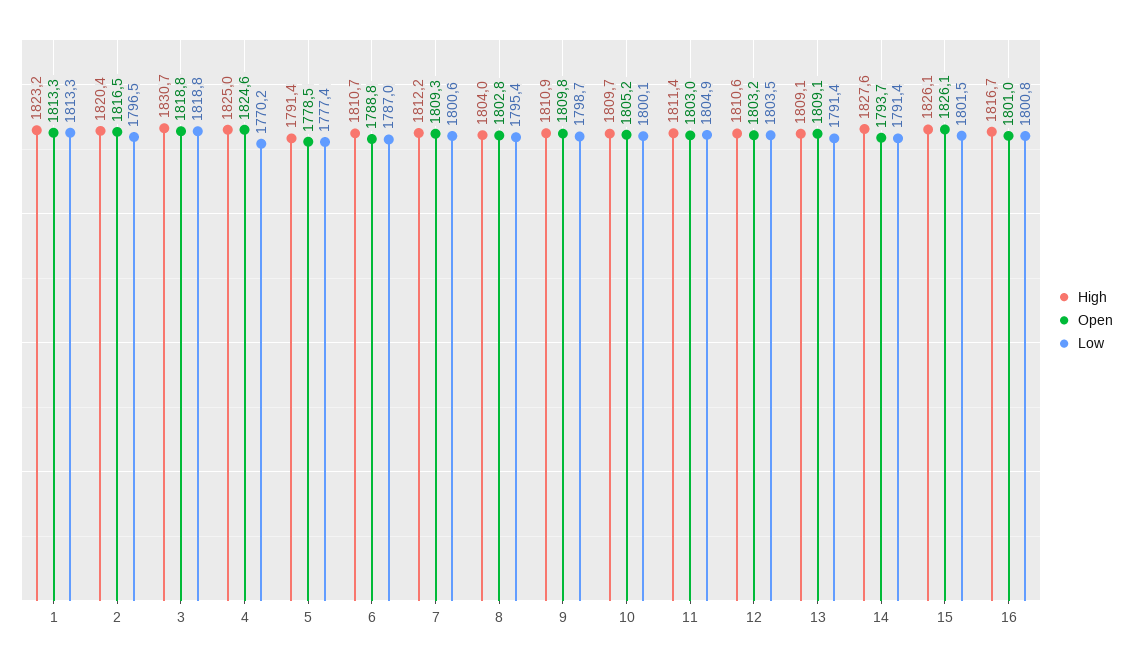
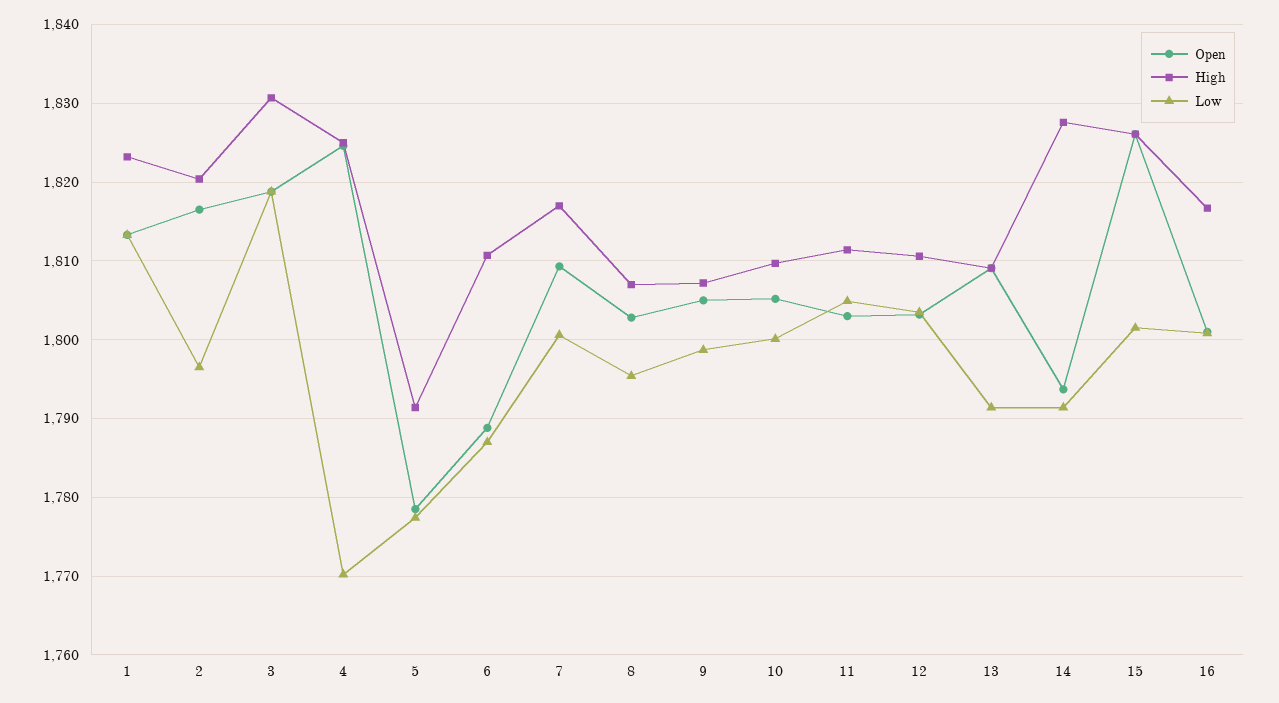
High, 7: 1812.2 -> 1817
High, 8: 1804 -> 1807
High, 9: 1810.9 -> 1807
Open, 9: 1809.8 -> 1805

